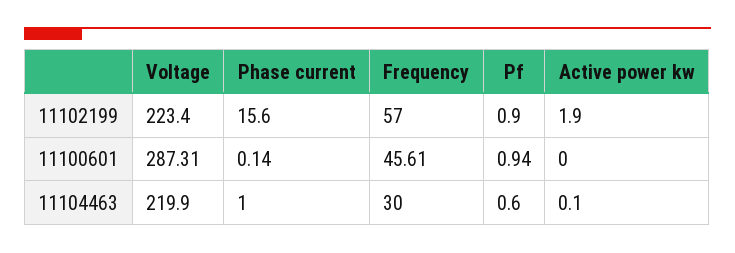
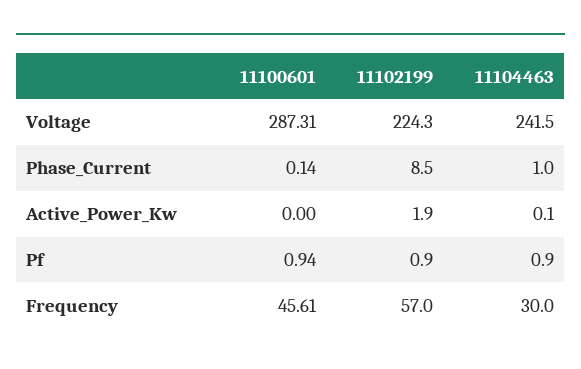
Voltage, 11102199: 223.4 -> 224.3
Phase current, 11102199: 15.6 -> 8.5
Voltage, 11104463: 219.9 -> 241.5
Pf, 11104463: 0.6 -> 0.9

